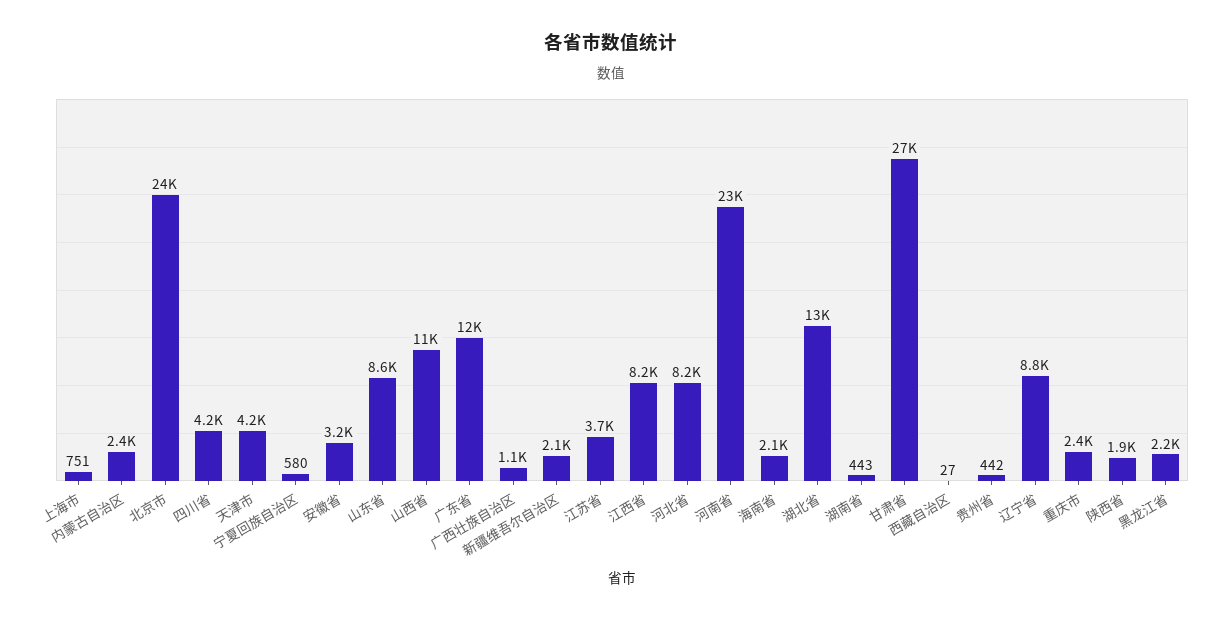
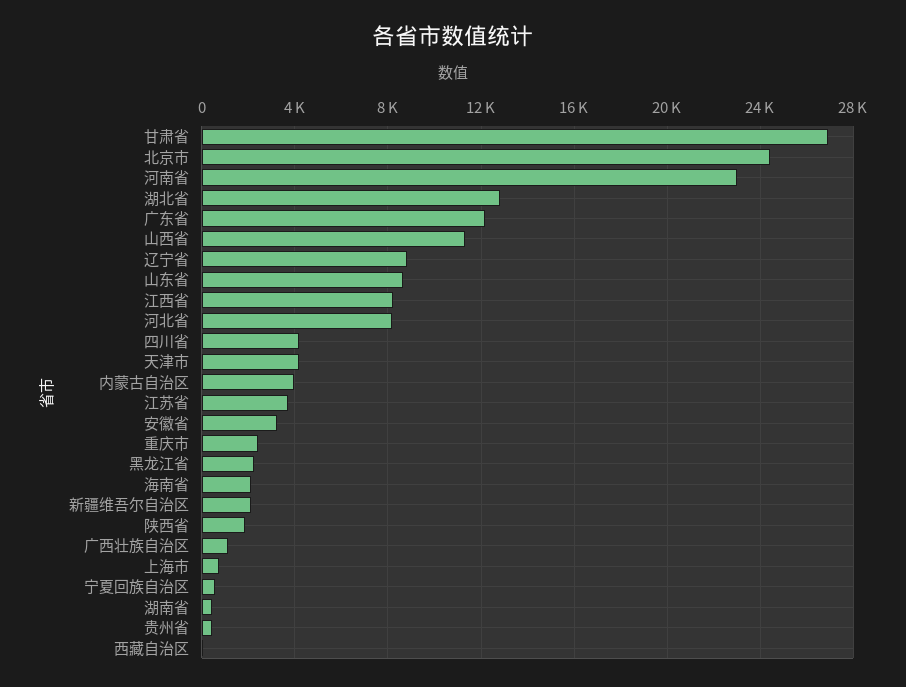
内蒙古自治区: 2400 -> 4000

